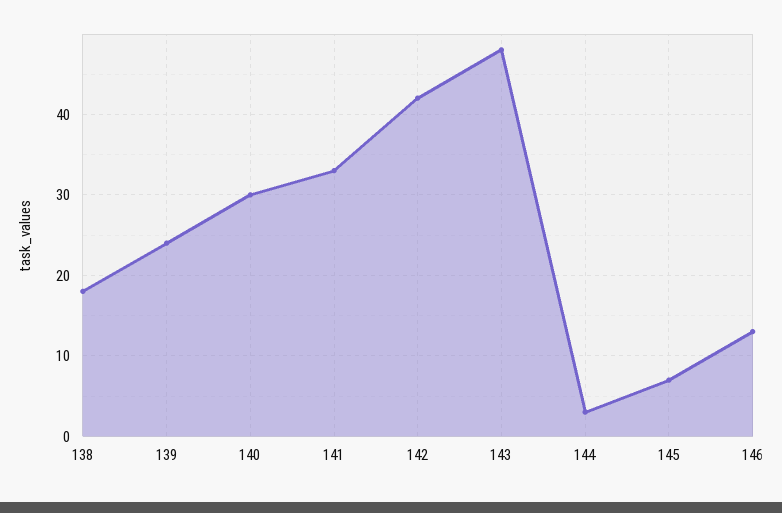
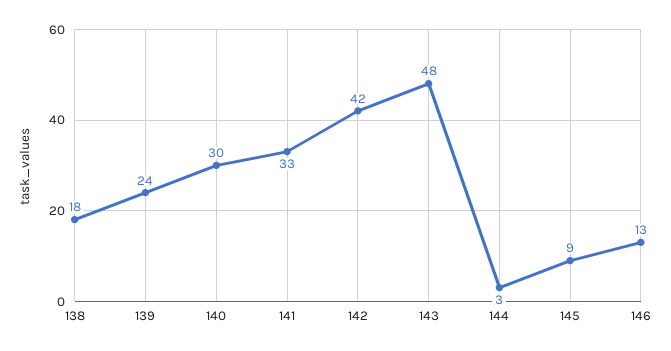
145: 7 -> 9

